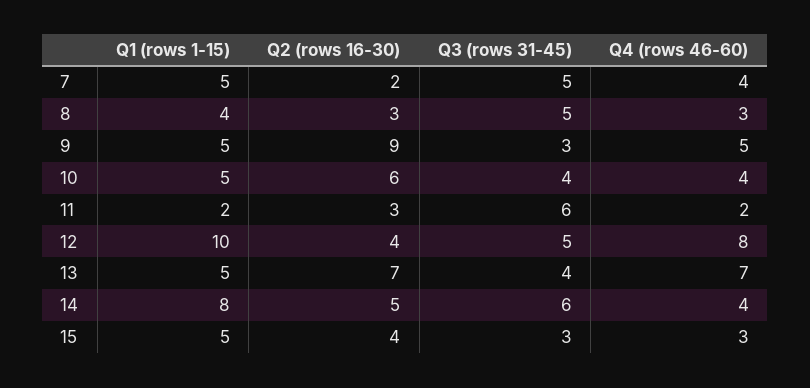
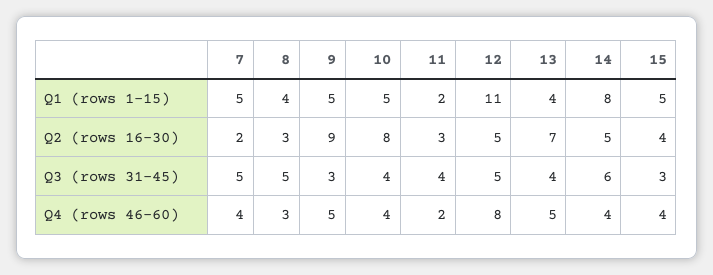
Q2 (rows 16-30), 10: 6 -> 8
Q3 (rows 31-45), 11: 6 -> 4
Q1 (rows 1-15), 12: 10 -> 11
Q2 (rows 16-30), 12: 4 -> 5
Q1 (rows 1-15), 13: 5 -> 4
Q4 (rows 46-60), 13: 7 -> 5
Q4 (rows 46-60), 15: 3 -> 4

